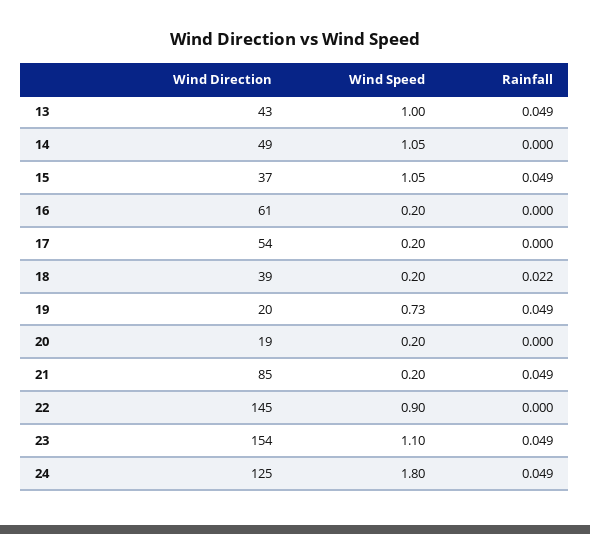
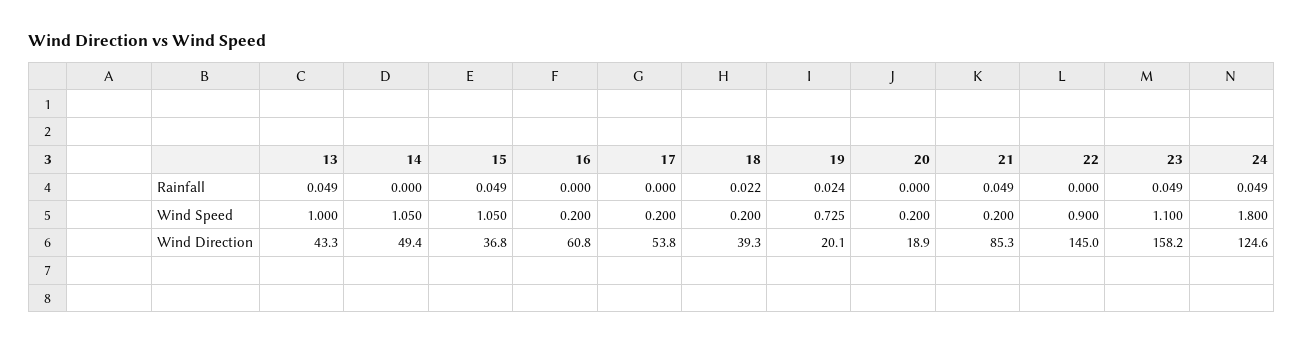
Rainfall, 19: 0.049 -> 0.024
Wind Direction, 23: 154 -> 158.2

